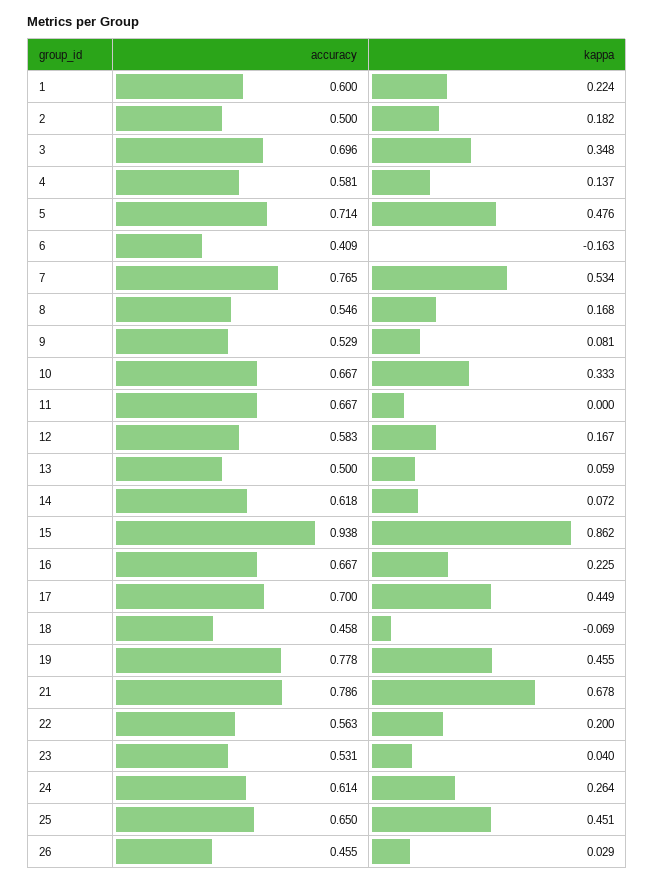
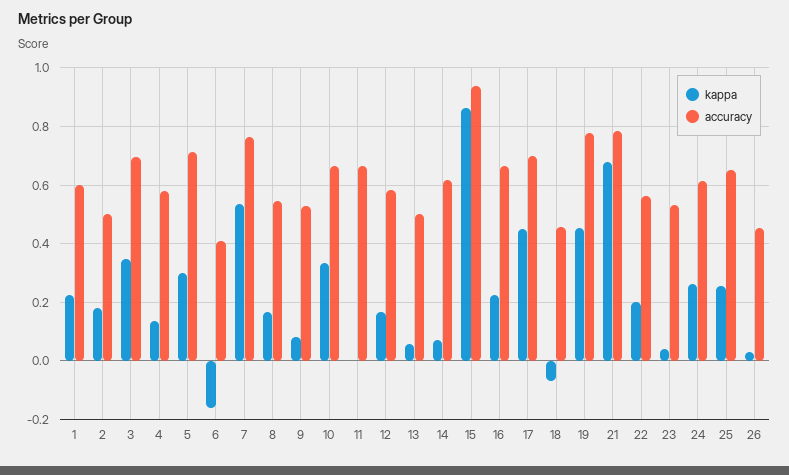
kappa, 5: 0.476 -> 0.3
kappa, 25: 0.451 -> 0.25

